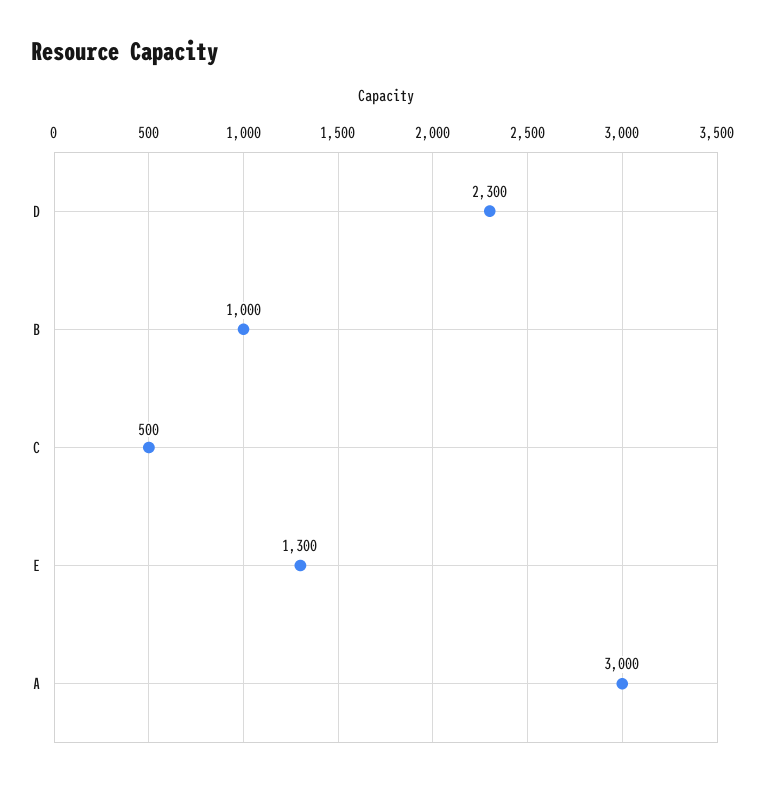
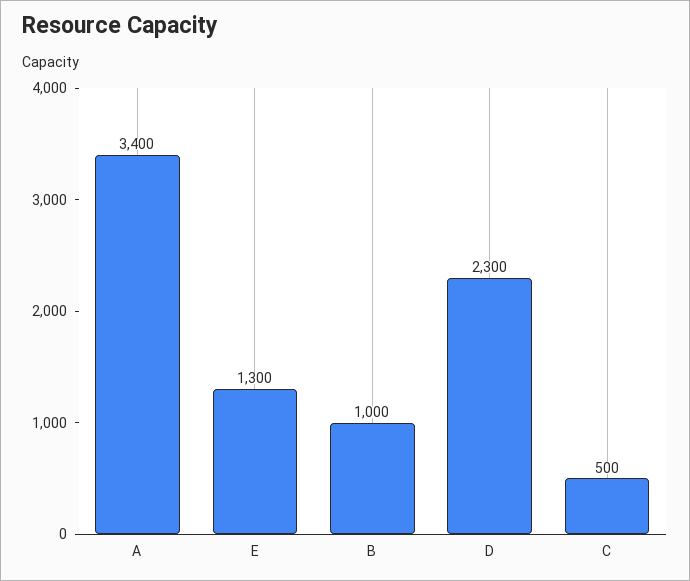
A: 3000 -> 3400

